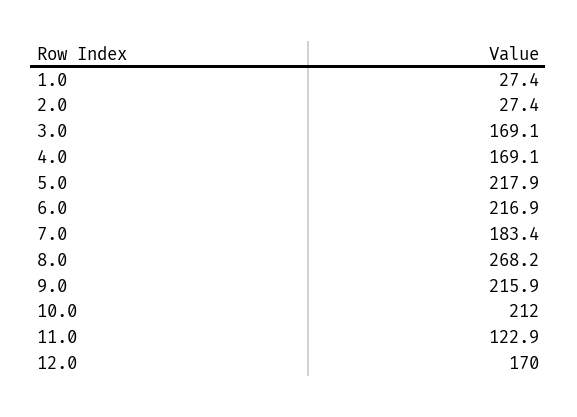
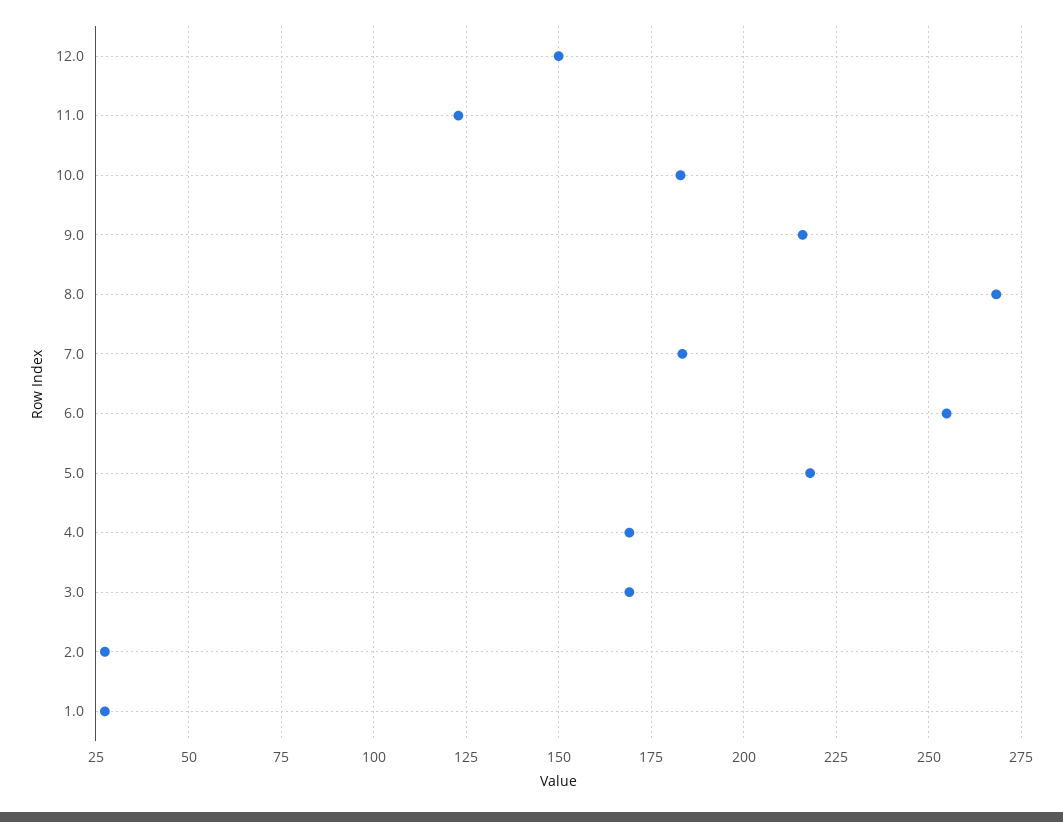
6.0: 216.9 -> 255
10.0: 212 -> 182.5
12.0: 170 -> 150

